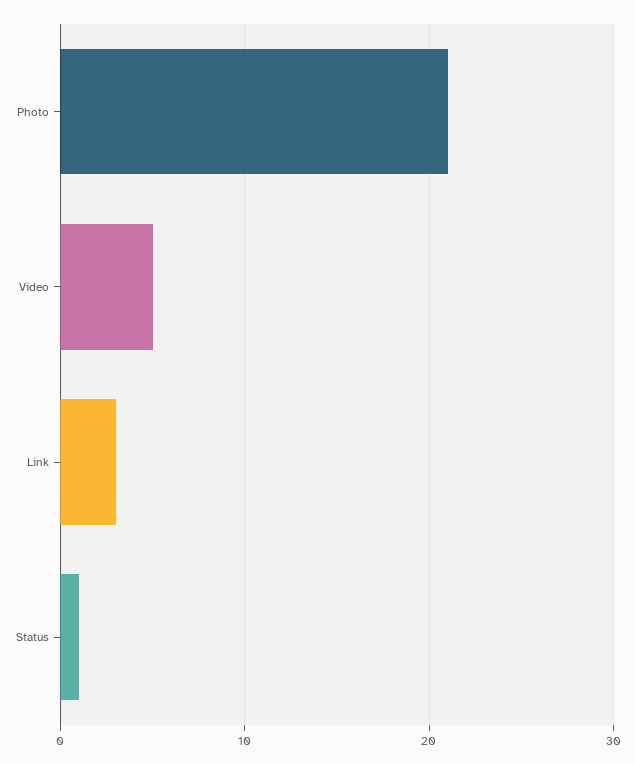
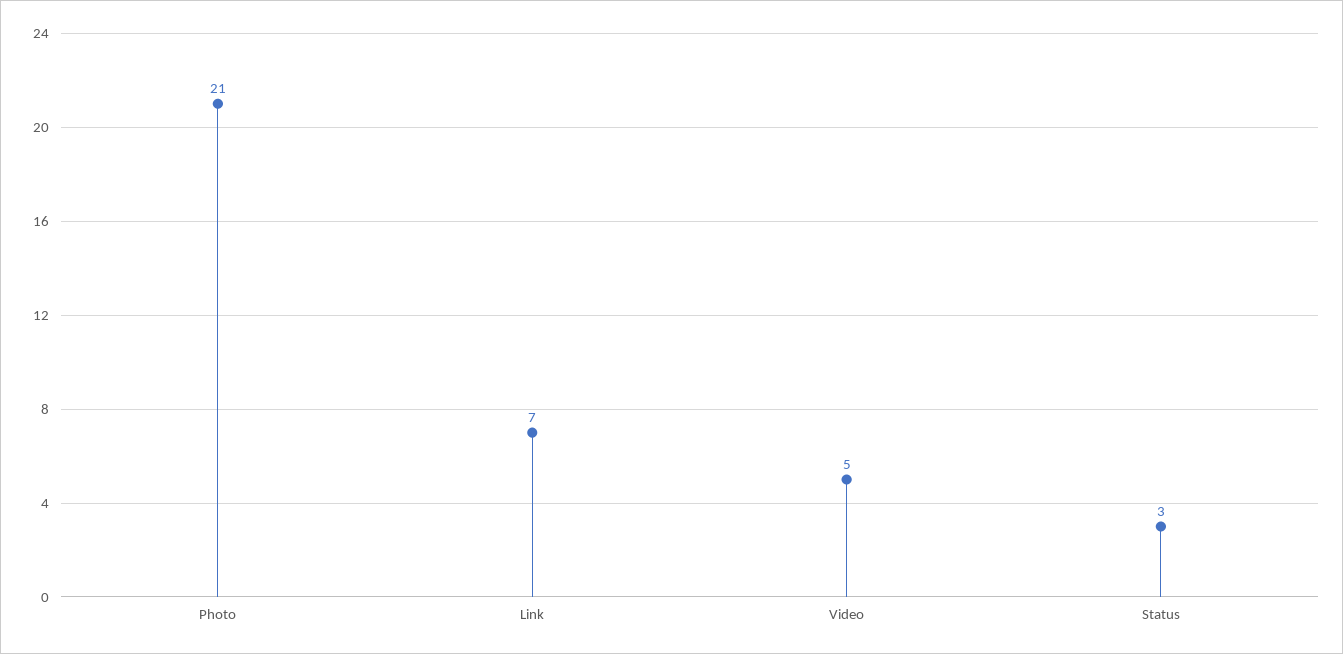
Link: 3 -> 7
Status: 1 -> 3

